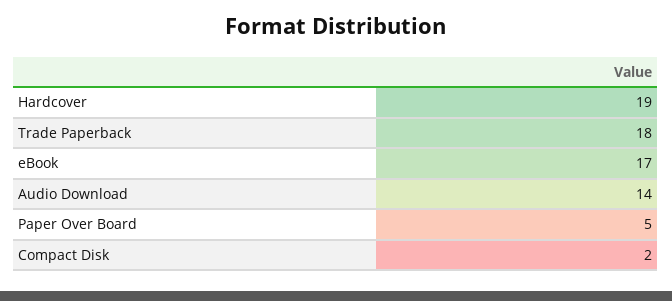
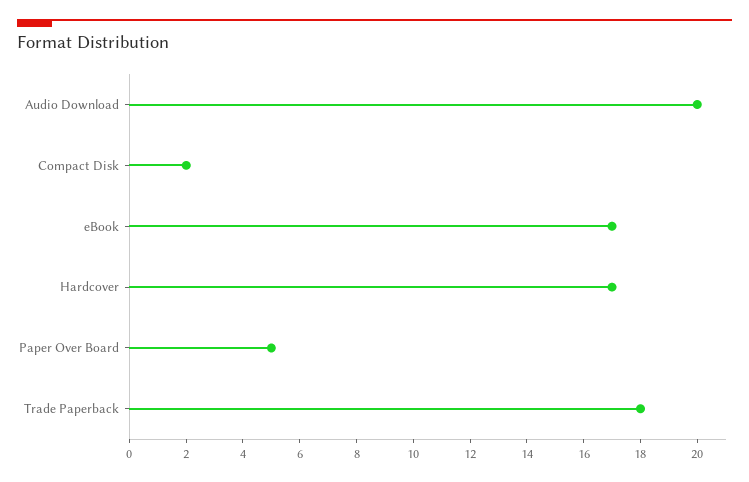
Hardcover: 19 -> 17
Audio Download: 14 -> 20

